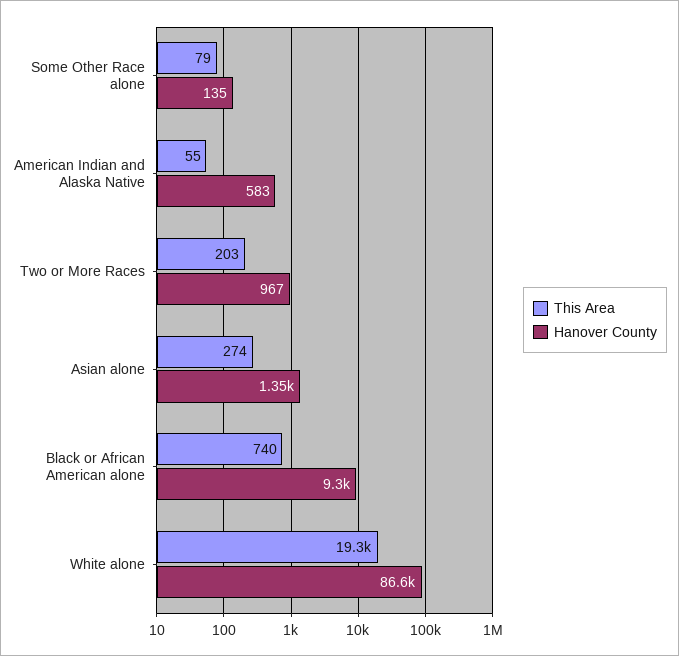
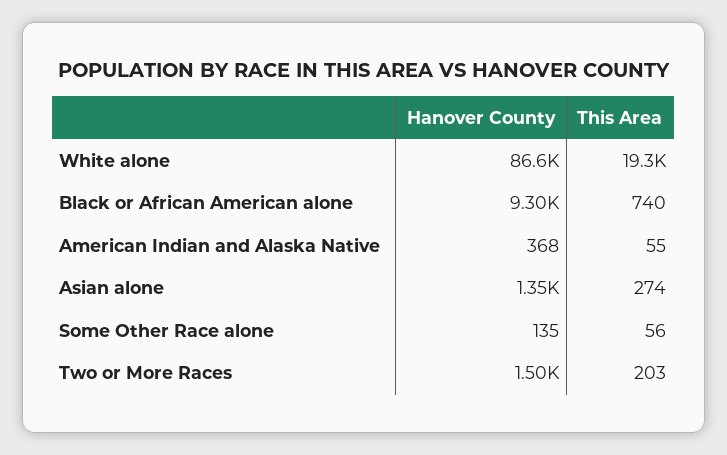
This Area, Some Other Race alone: 79 -> 56
Hanover County, American Indian and Alaska Native: 583 -> 368
Hanover County, Two or More Races: 967 -> 1500

